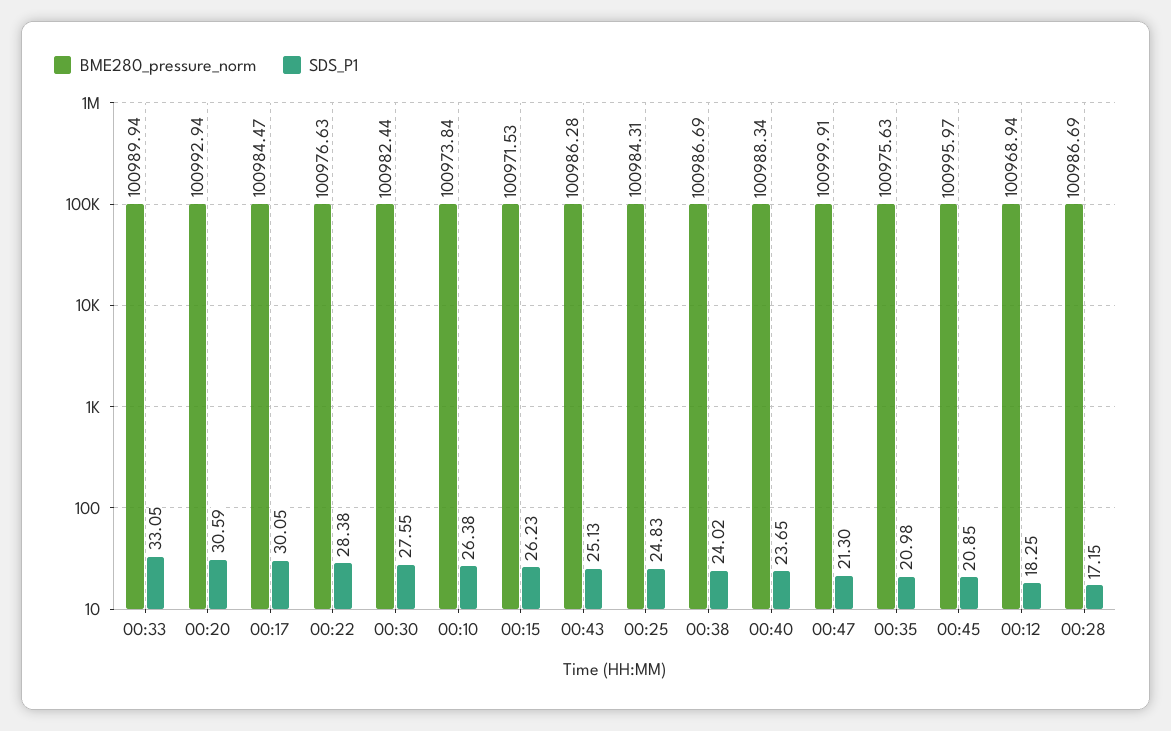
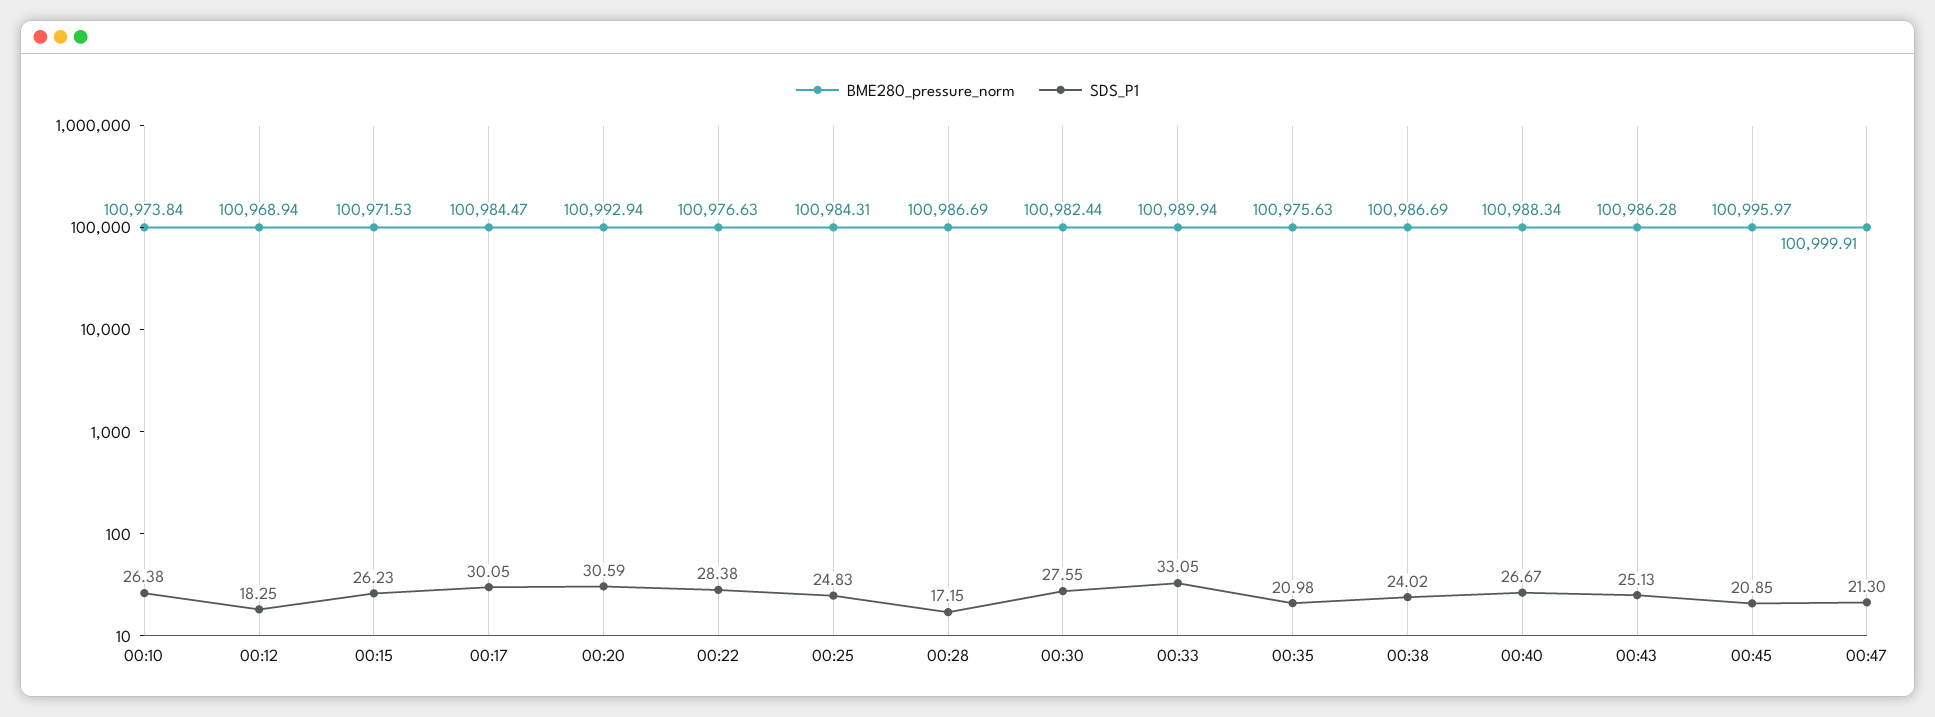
SDS_P1, 00:40: 23.65 -> 26.67

